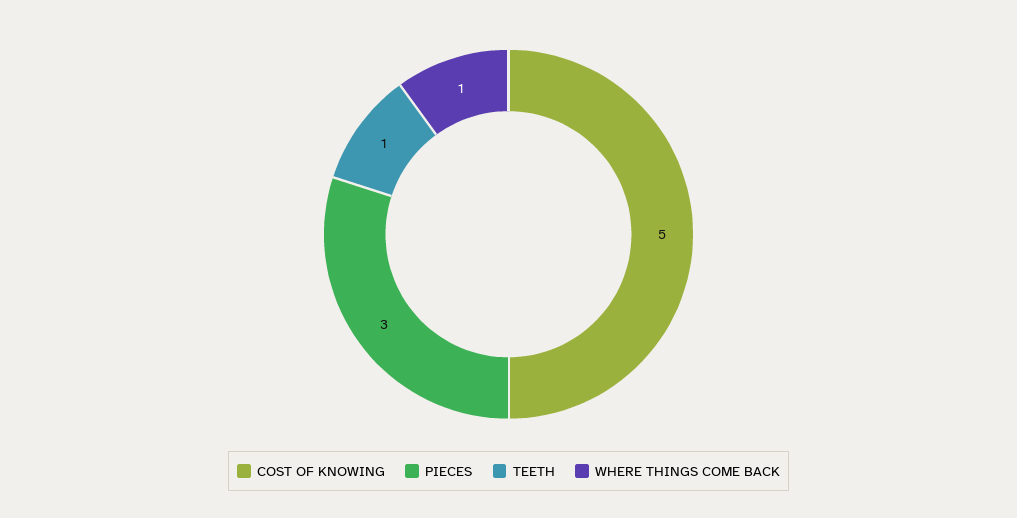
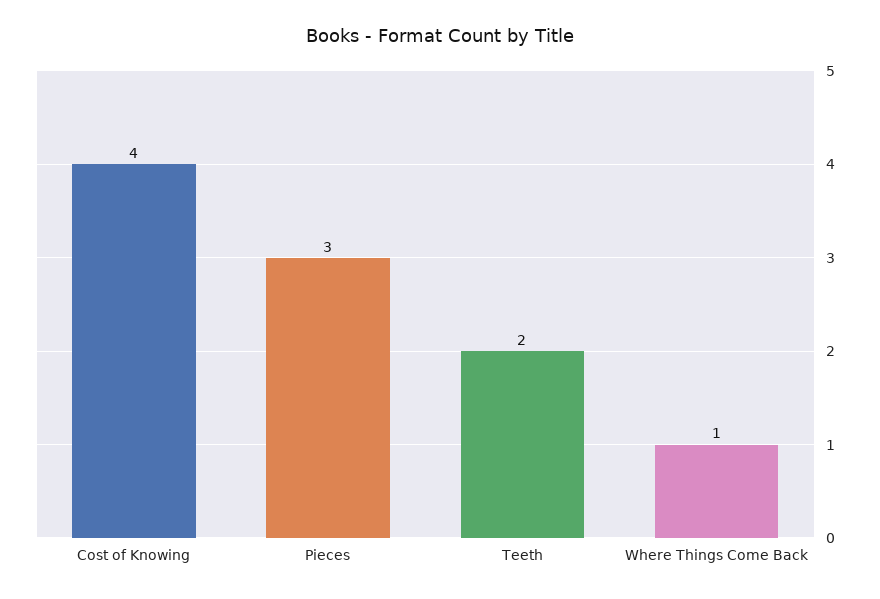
COST OF KNOWING: 5 -> 4
TEETH: 1 -> 2

